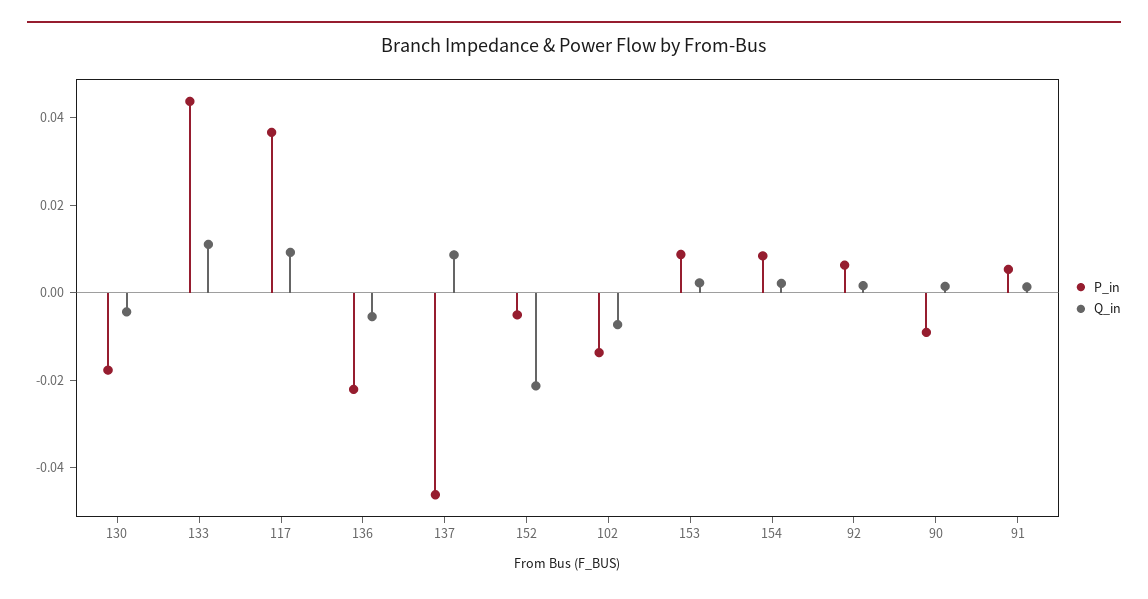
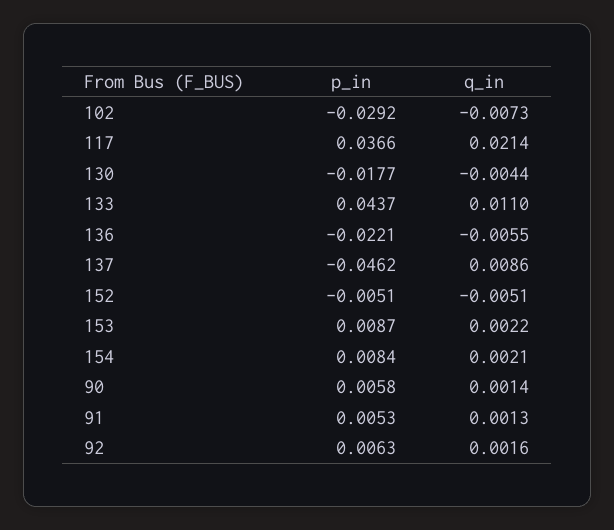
Q_in, 117: 0.01 -> 0.0214
Q_in, 152: -0.02 -> -0.0051
P_in, 102: -0.015 -> -0.0292
P_in, 90: -0.01 -> 0.0058

